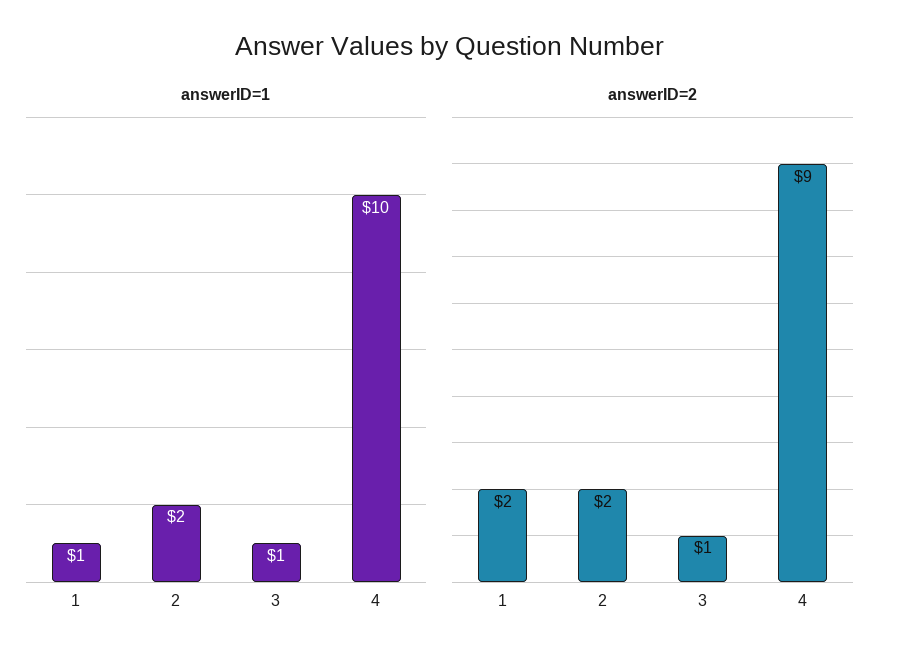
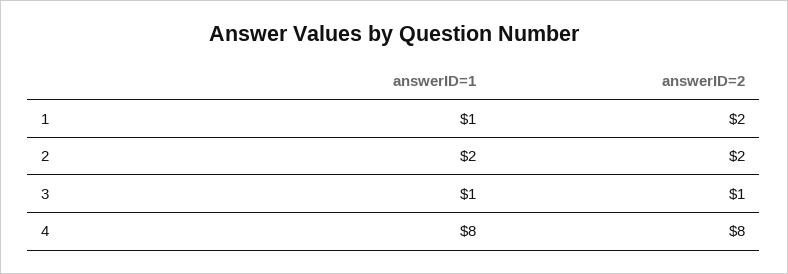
answerID=1, 4: 10 -> 8
answerID=2, 4: 9 -> 8

